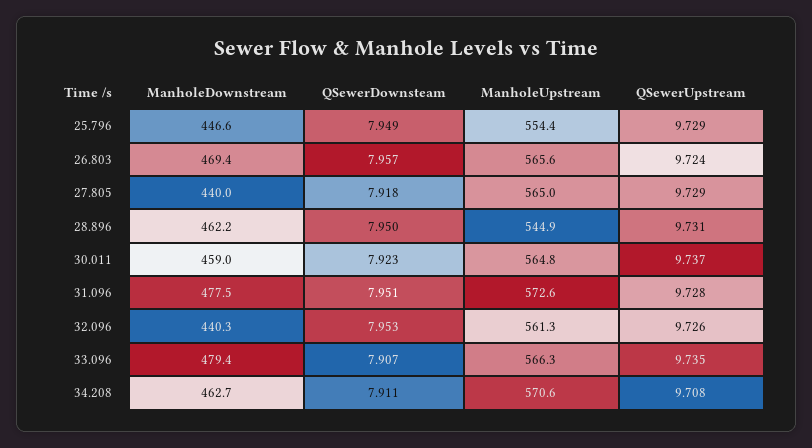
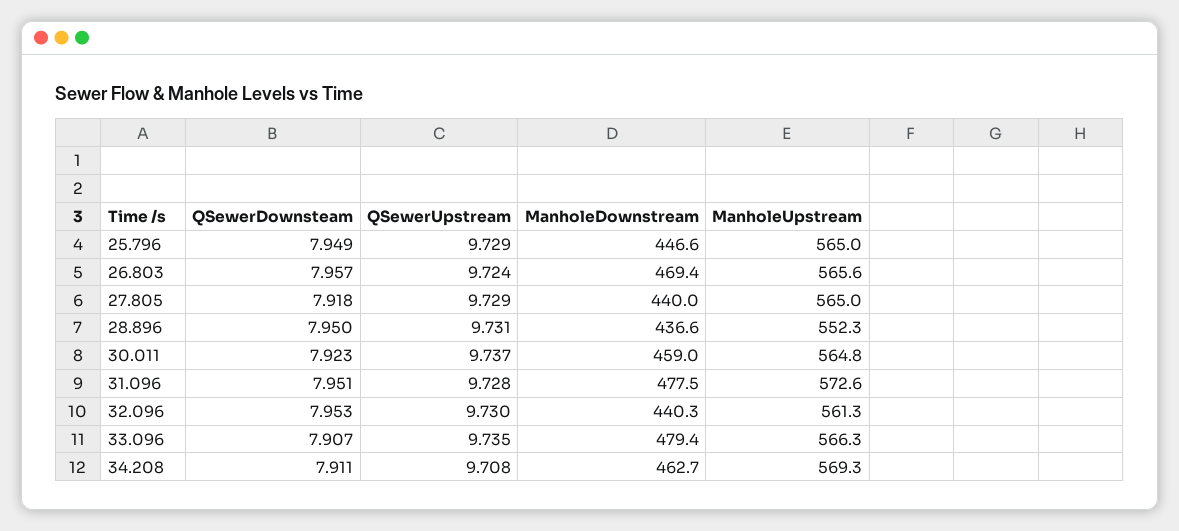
ManholeUpstream, 25.796: 554.4 -> 565
ManholeDownstream, 28.896: 462.2 -> 436.6
ManholeUpstream, 28.896: 544.9 -> 552.3
QSewerUpstream, 32.096: 9.726 -> 9.73
ManholeUpstream, 34.208: 570.6 -> 569.3

